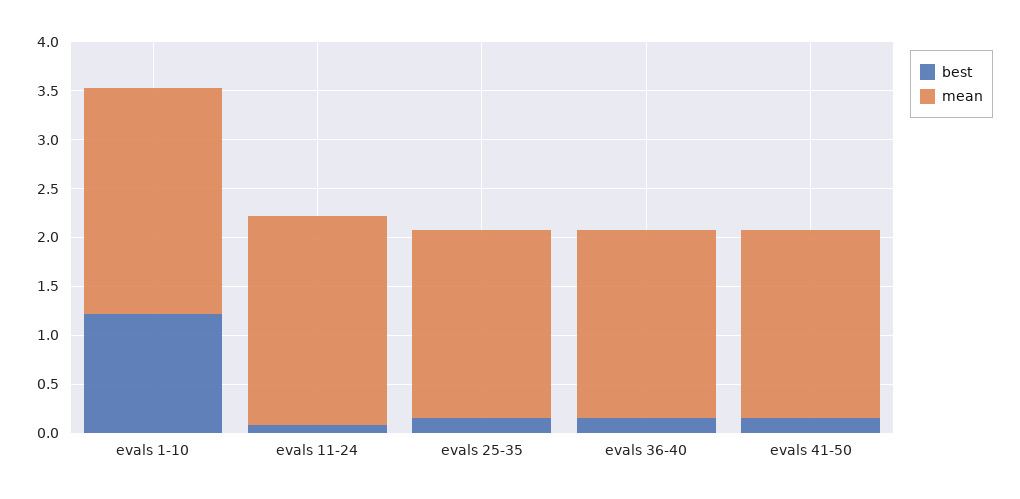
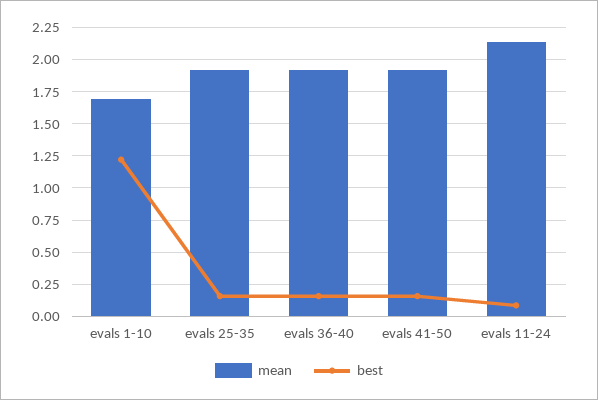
mean, evals 1-10: 2.3 -> 1.7

